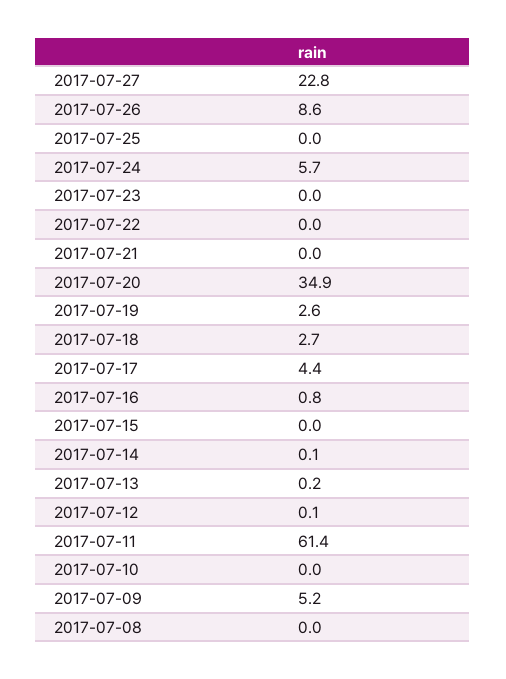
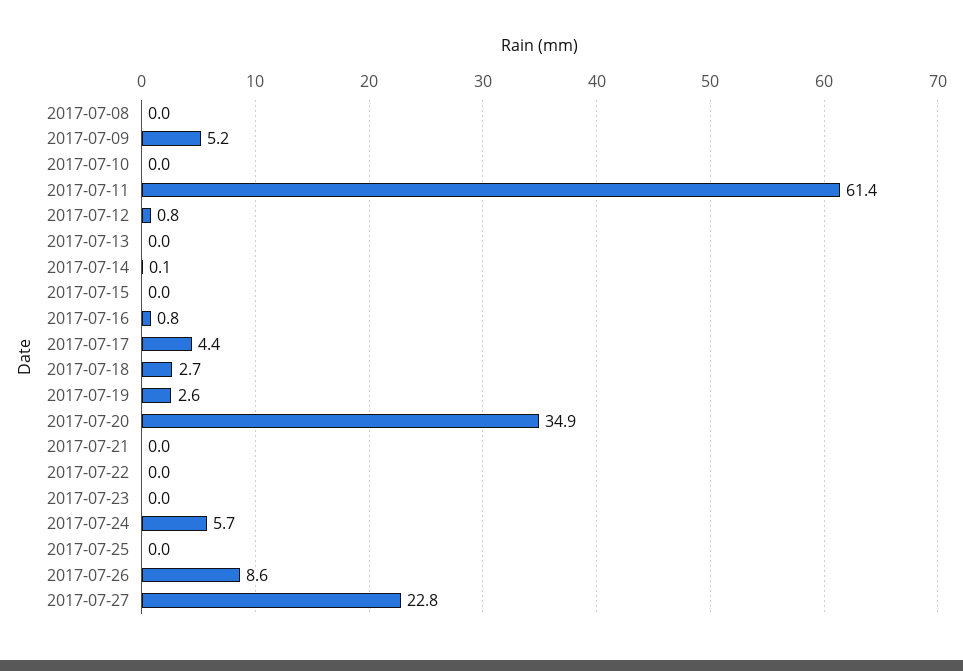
2017-07-13: 0.2 -> 0
2017-07-12: 0.1 -> 0.8

